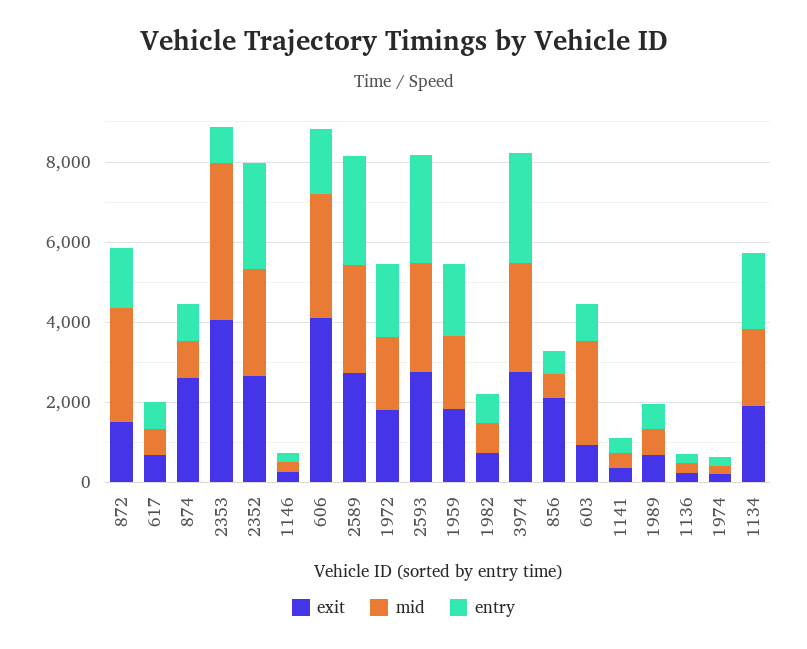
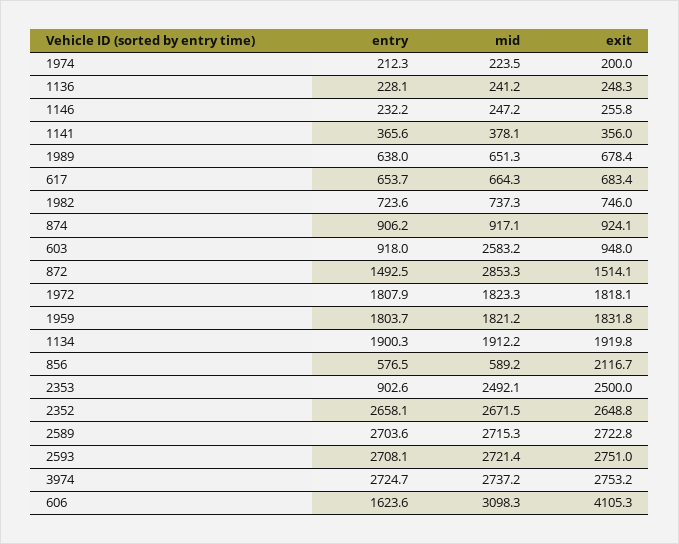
exit, 874: 2500 -> 924.1
exit, 2353: 4000 -> 2500
mid, 2353: 4000 -> 2492.1

